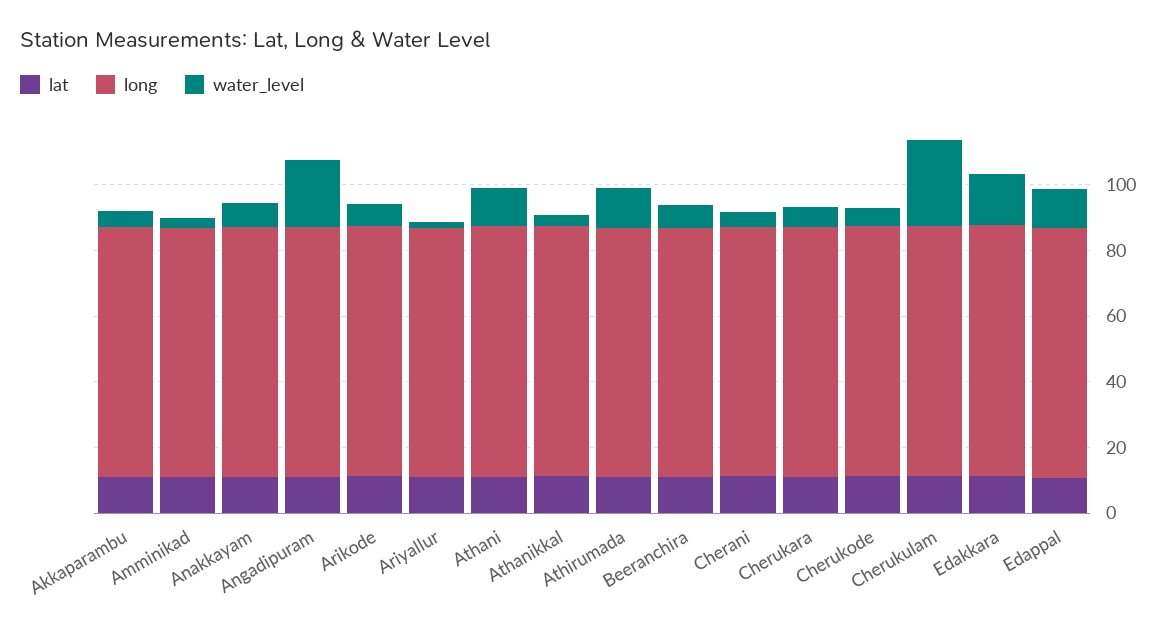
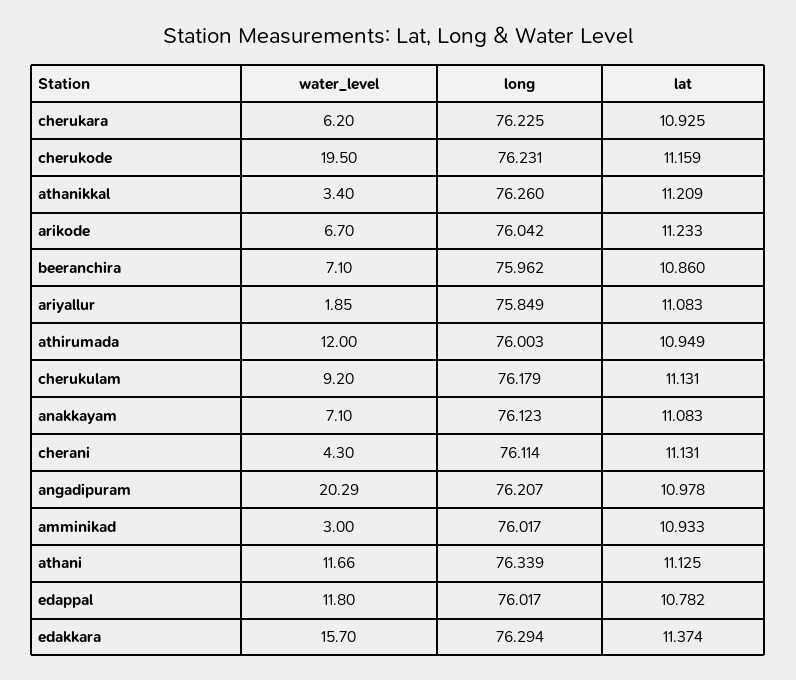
lat, Akkaparambu: 10 -> none
long, Akkaparambu: 75 -> none
water_level, Akkaparambu: 5 -> none
water_level, Cherukode: 5 -> 19.5
water_level, Cherukulam: 25 -> 9.2

